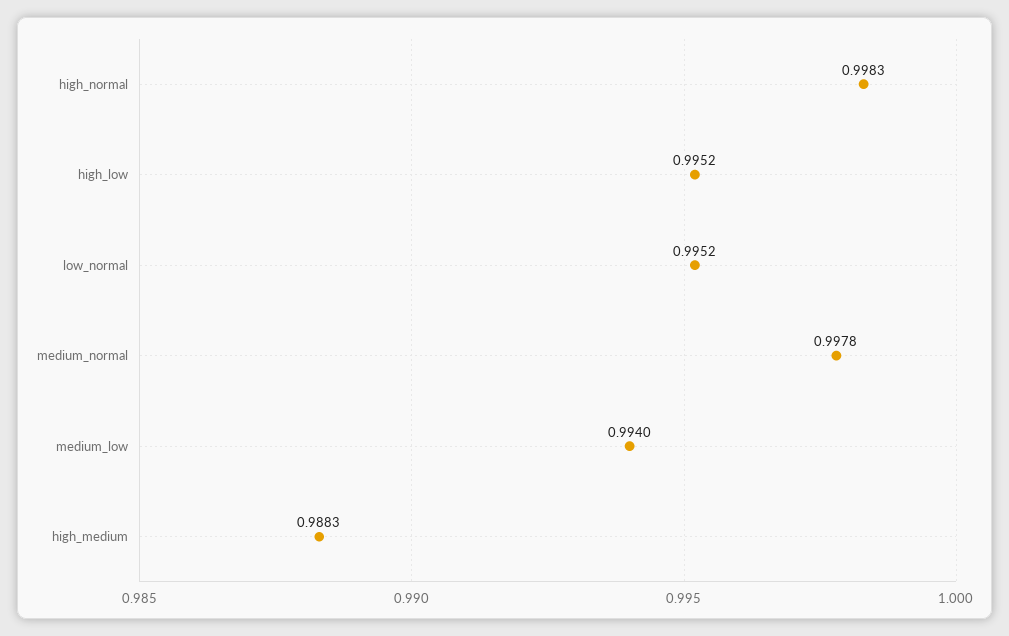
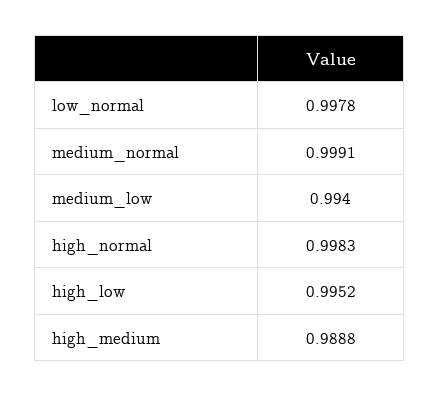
low_normal: 0.9952 -> 0.9978
medium_normal: 0.9978 -> 0.9991
high_medium: 0.9883 -> 0.9888

